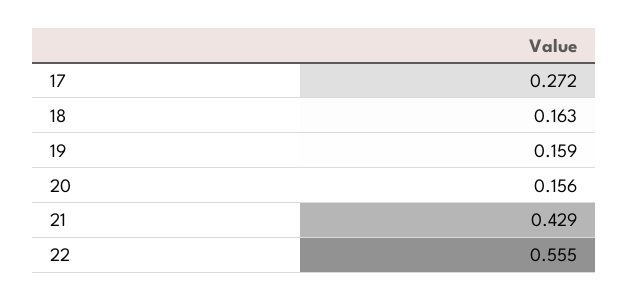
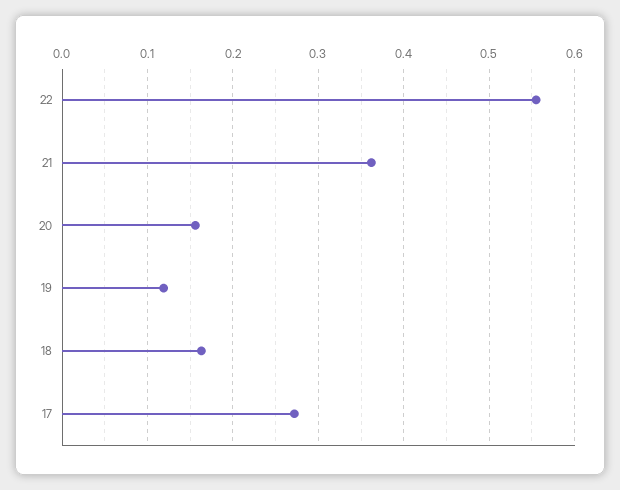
19: 0.159 -> 0.12
21: 0.429 -> 0.36

